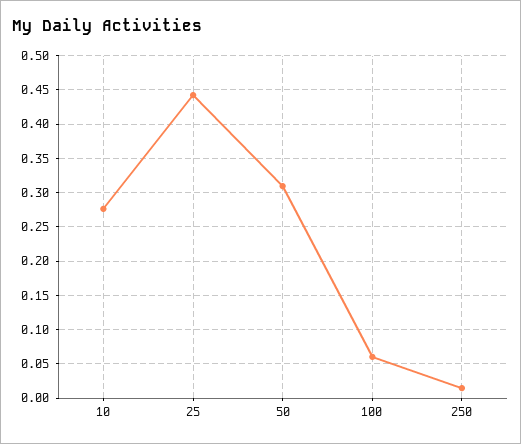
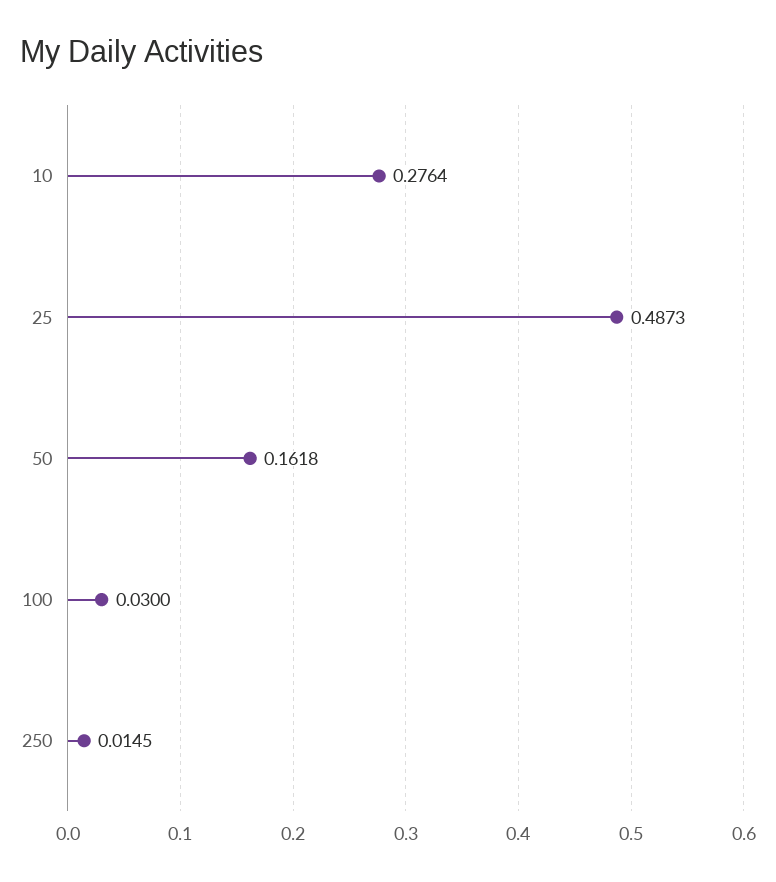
25: 0.44 -> 0.4873
50: 0.31 -> 0.1618
100: 0.06 -> 0.03

